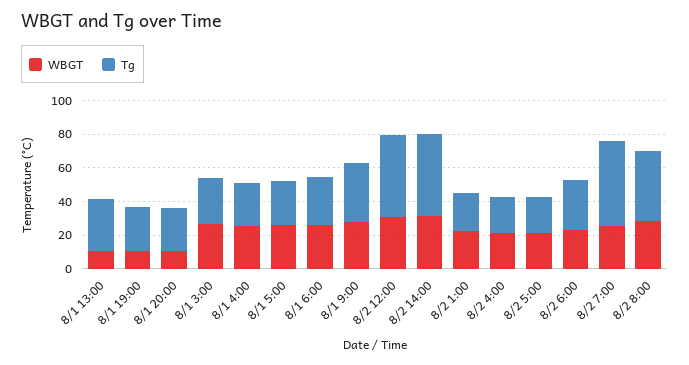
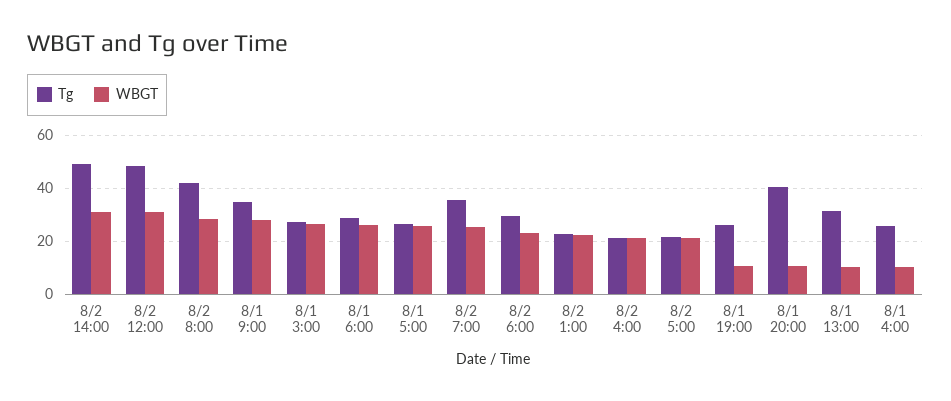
Tg, 8/1 20:00: 25 -> 40
WBGT, 8/1 4:00: 25 -> 10
Tg, 8/2 7:00: 50 -> 35

